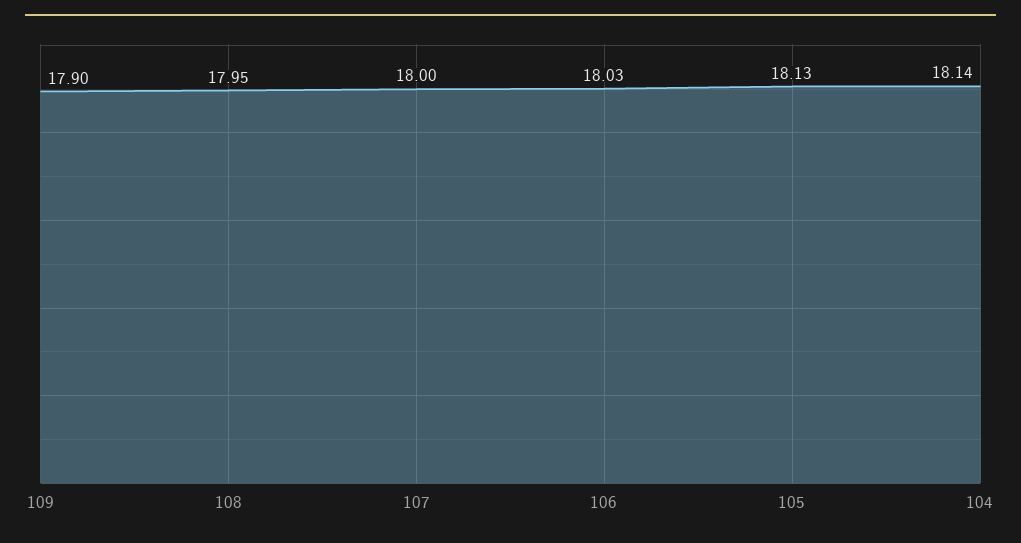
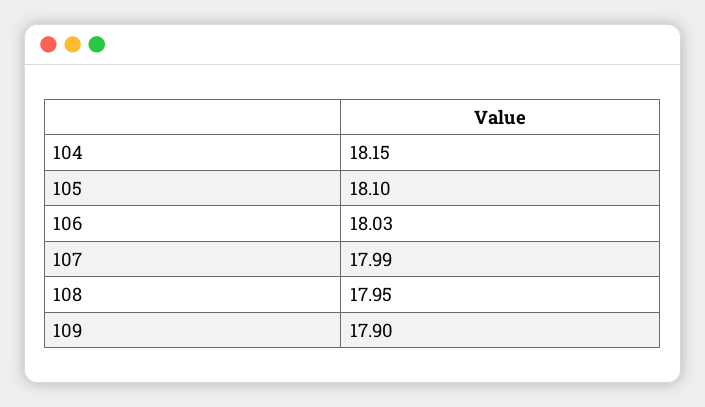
107: 18 -> 17.99
105: 18.13 -> 18.1
104: 18.14 -> 18.15

